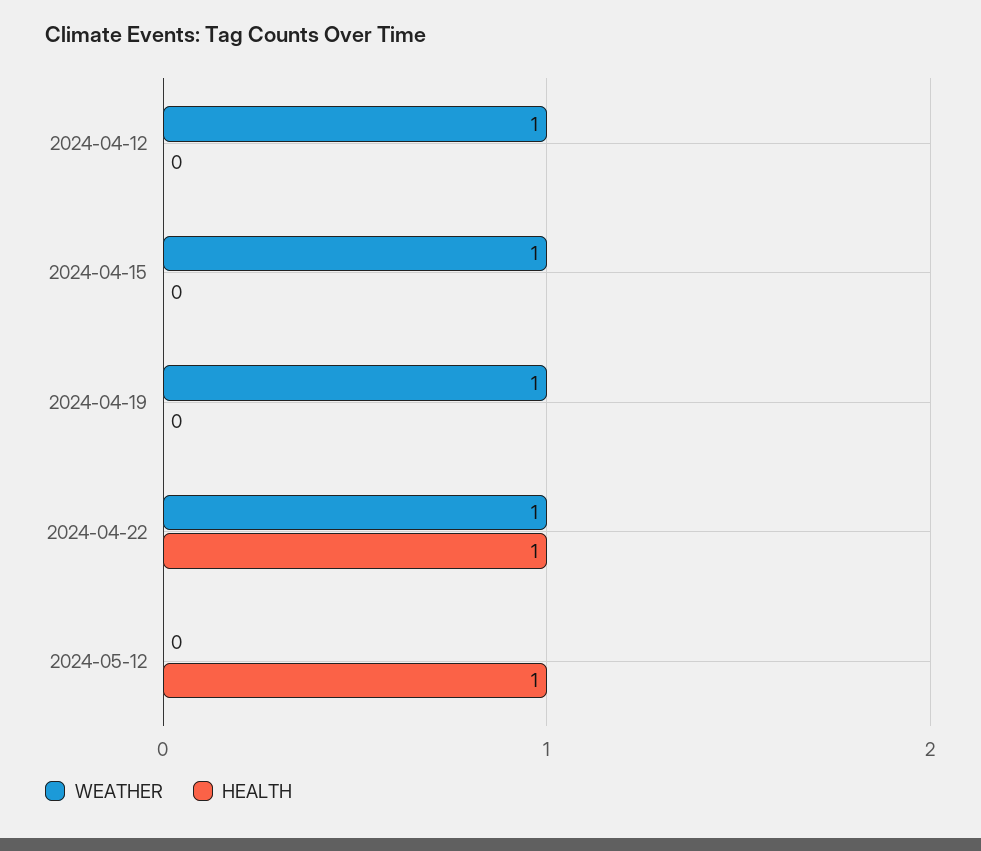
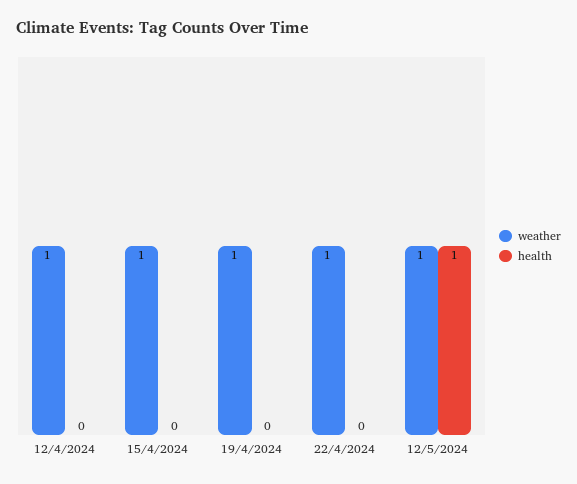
HEALTH, 2024-04-22: 1 -> 0
WEATHER, 2024-05-12: 0 -> 1

